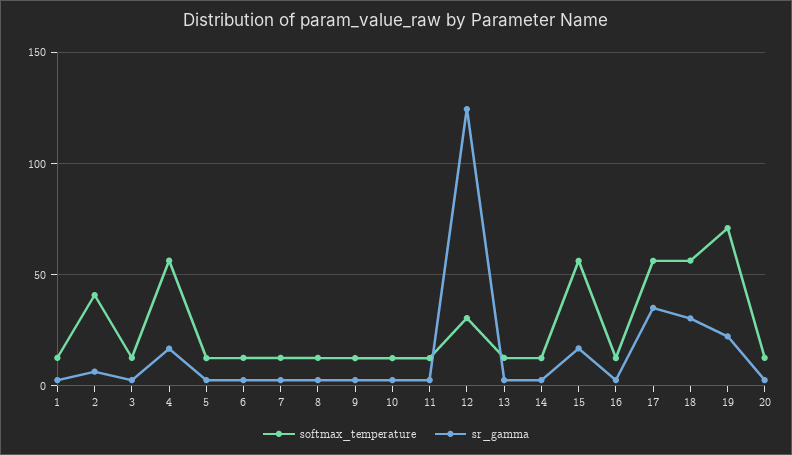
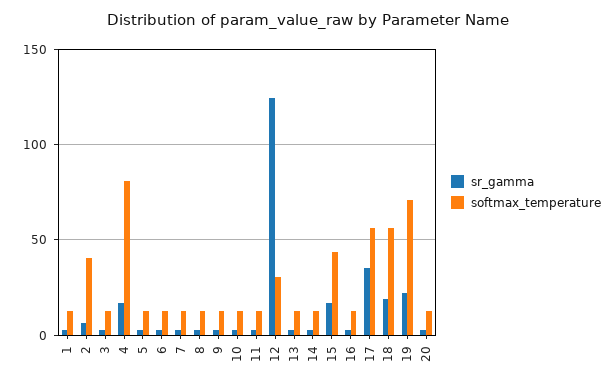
softmax_temperature, 4: 55 -> 80
softmax_temperature, 15: 55 -> 45
sr_gamma, 18: 30 -> 20

